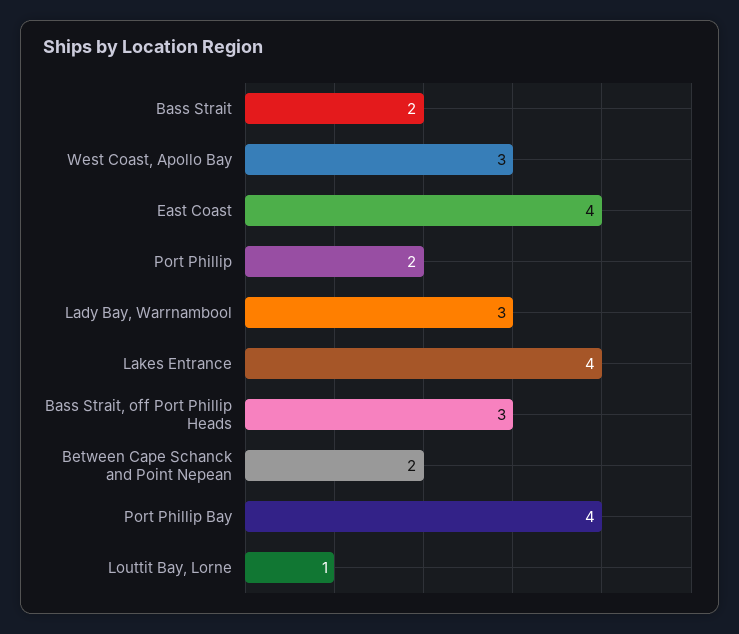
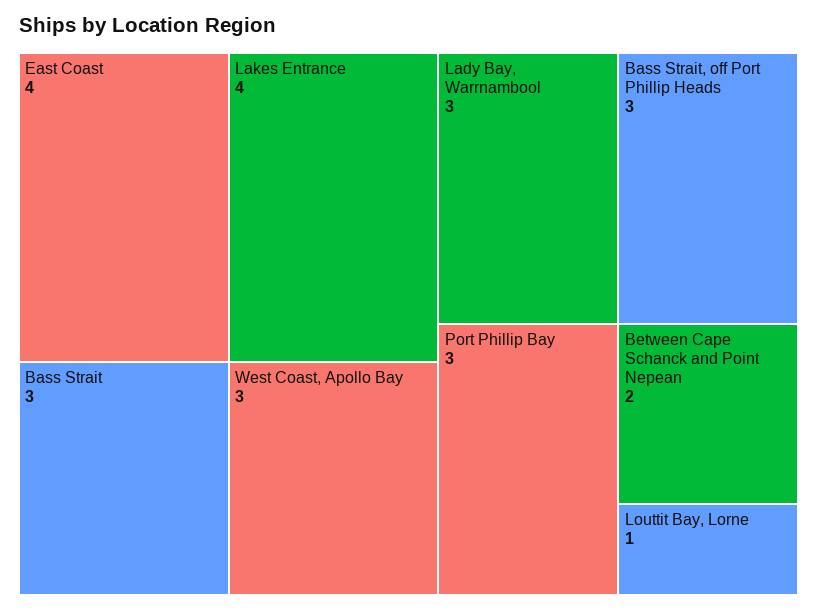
Bass Strait: 2 -> 3
Port Phillip: 2 -> none
Port Phillip Bay: 4 -> 3

